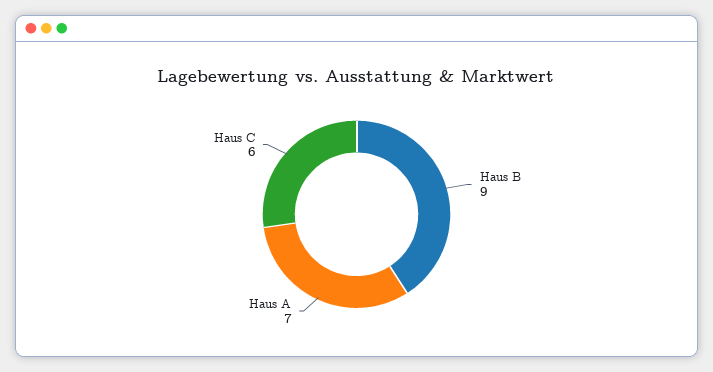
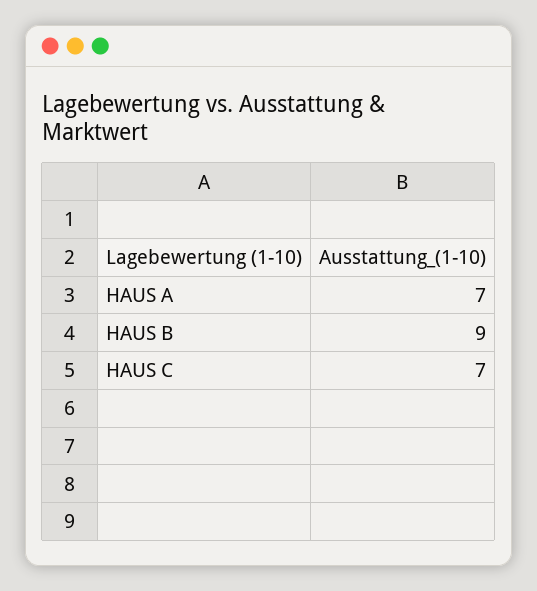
Haus C: 6 -> 7

